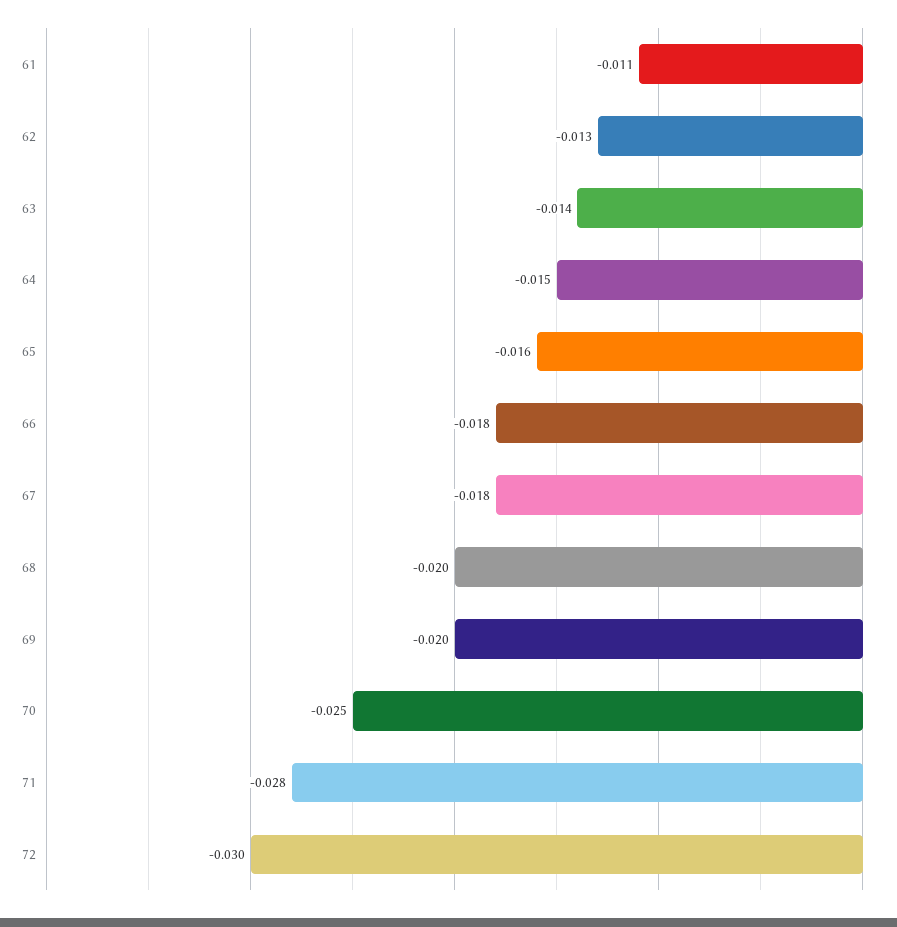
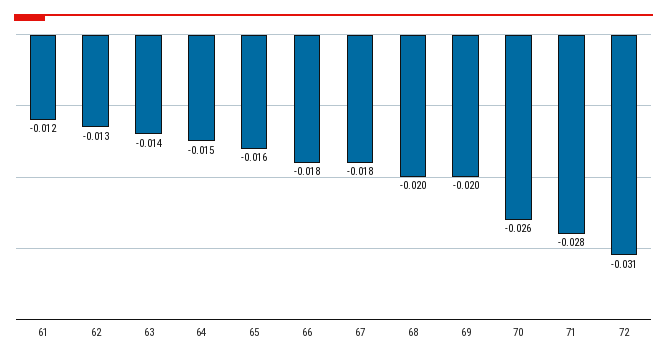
61: -0.011 -> -0.012
70: -0.025 -> -0.026
72: -0.03 -> -0.031

